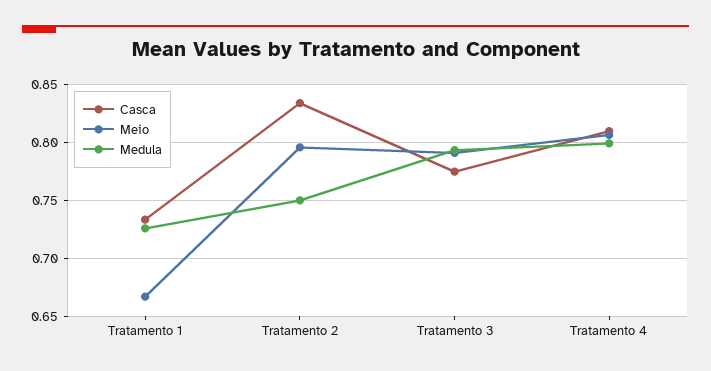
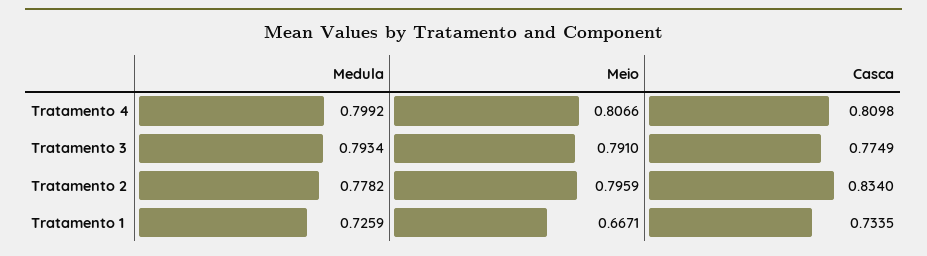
Medula, Tratamento 2: 0.75 -> 0.7782

